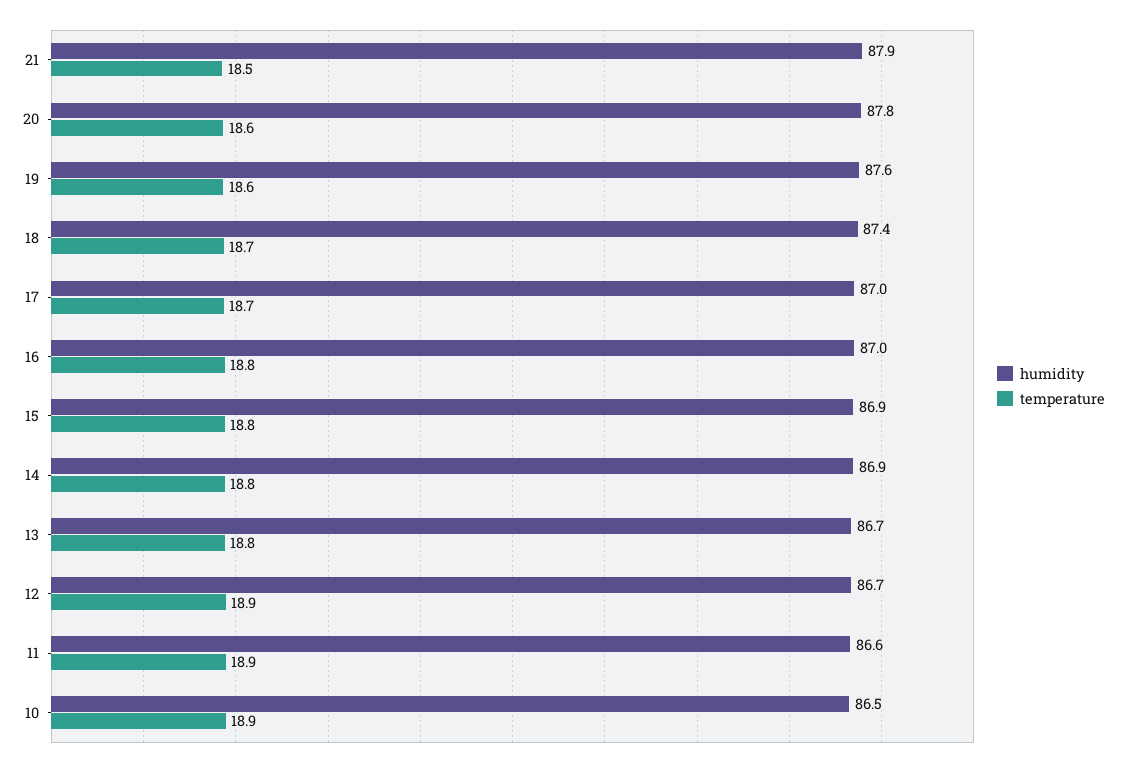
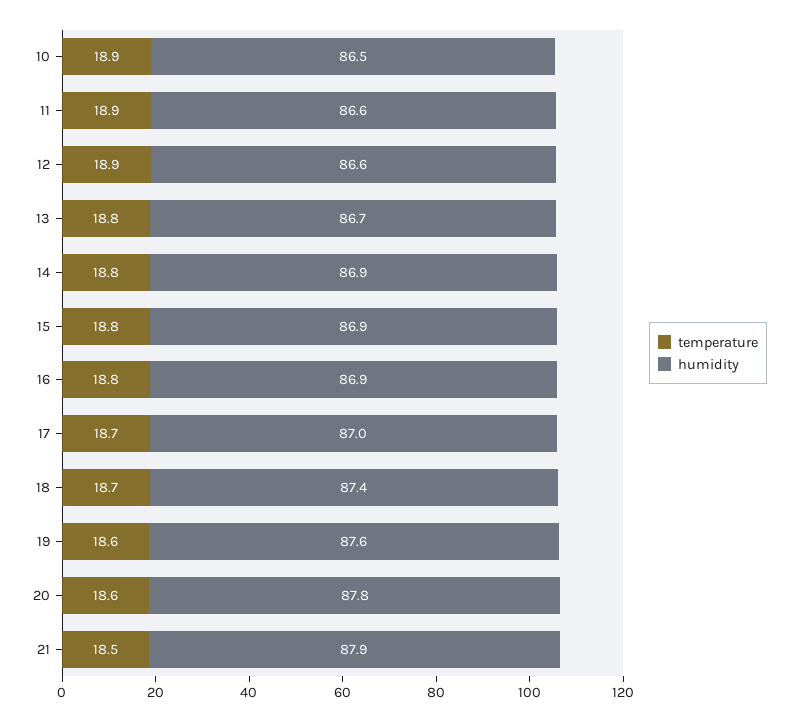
humidity, 16: 87 -> 86.9
humidity, 12: 86.7 -> 86.6

